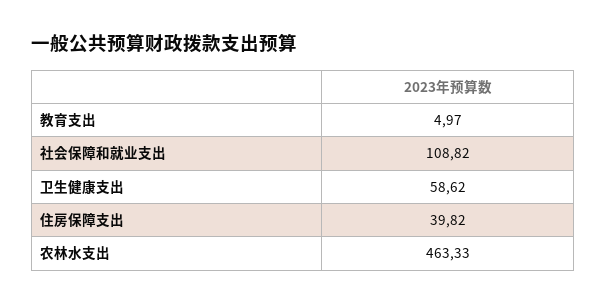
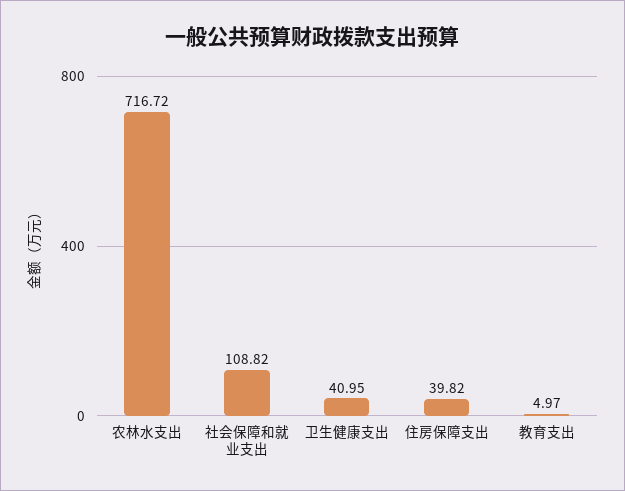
卫生健康支出: 58.62 -> 40.95
农林水支出: 463.33 -> 716.72

